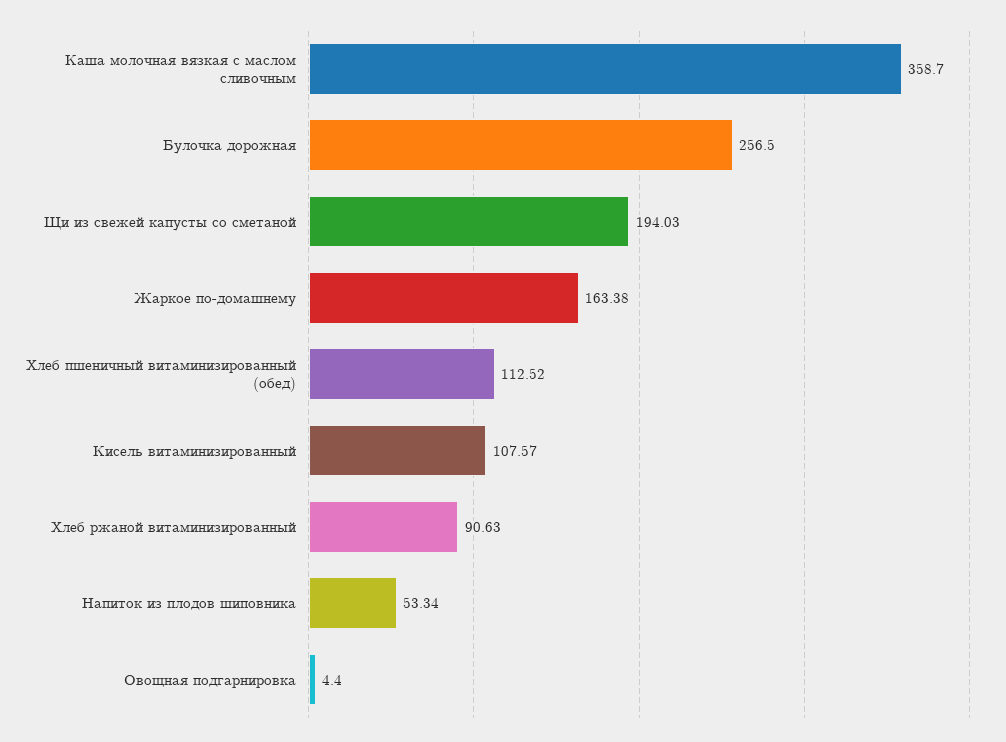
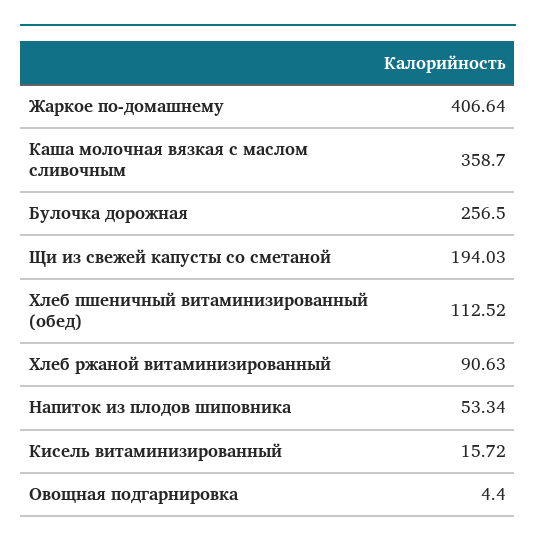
Жаркое по-домашнему: 163.38 -> 406.64
Кисель витаминизированный: 107.57 -> 15.72

